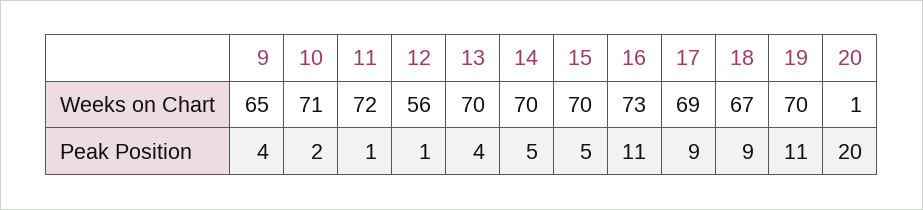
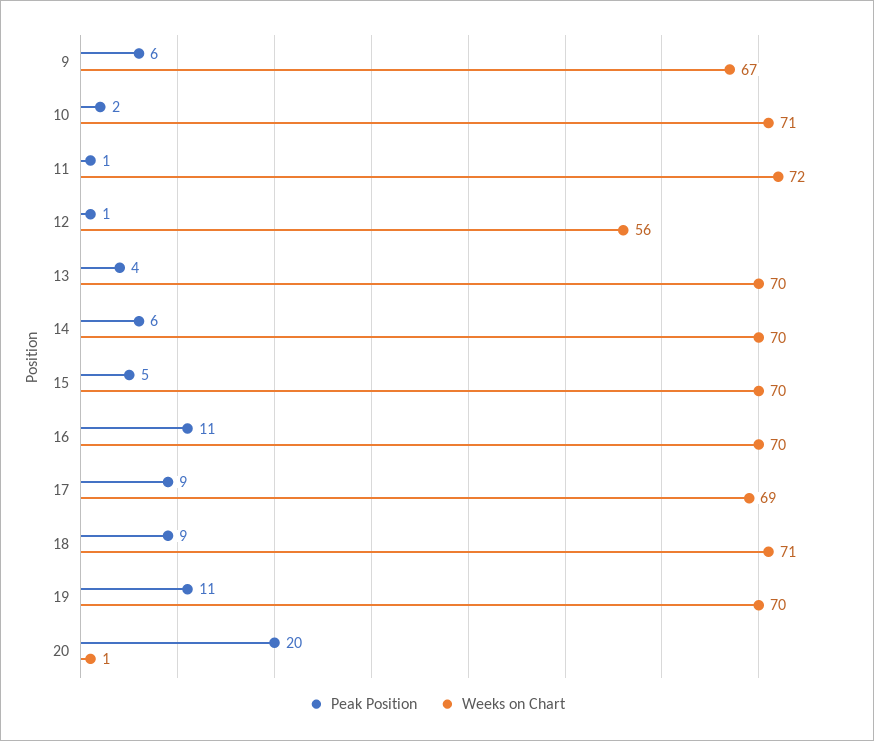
Weeks on Chart, 9: 65 -> 67
Weeks on Chart, 16: 73 -> 70
Weeks on Chart, 18: 67 -> 71
Peak Position, 9: 4 -> 6
Peak Position, 14: 5 -> 6

